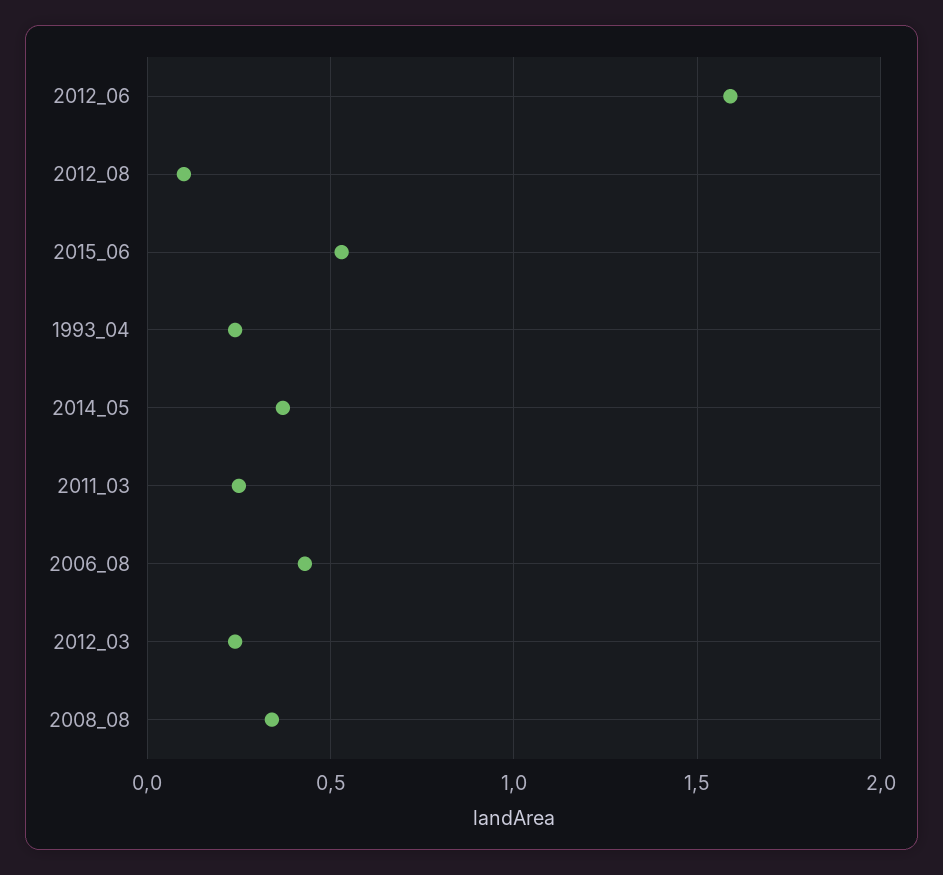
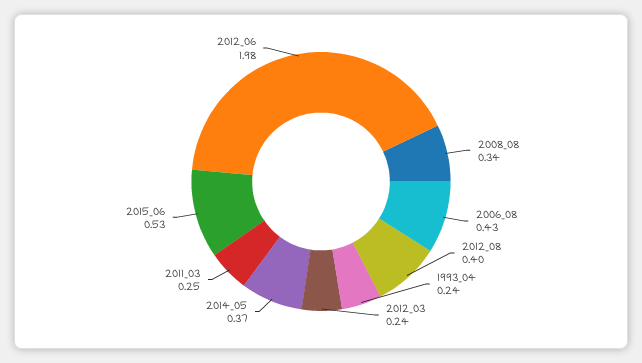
2012_06: 1.6 -> 1.98
2012_08: 0.1 -> 0.4

